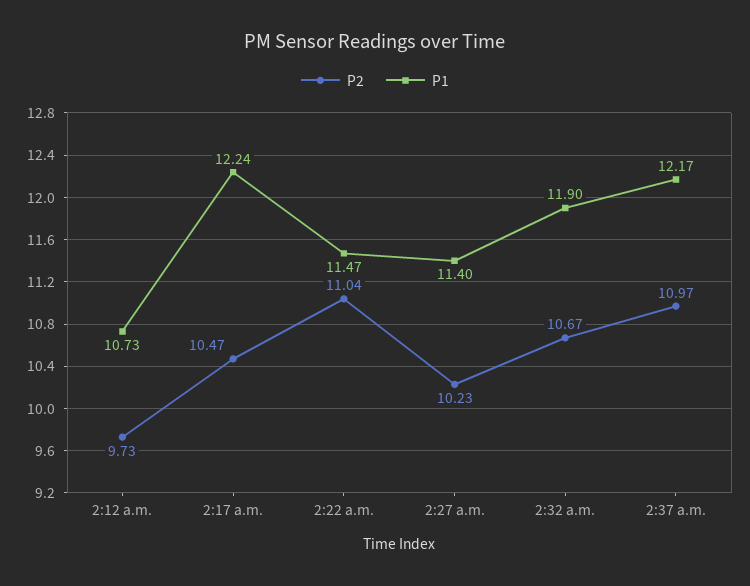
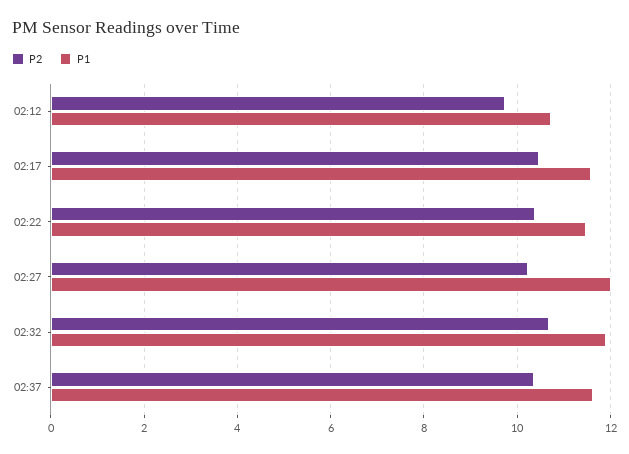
P1, 2:17 a.m.: 12.24 -> 11.6
P2, 2:22 a.m.: 11.04 -> 10.4
P1, 2:27 a.m.: 11.4 -> 12
P2, 2:37 a.m.: 10.97 -> 10.4
P1, 2:37 a.m.: 12.17 -> 11.6

